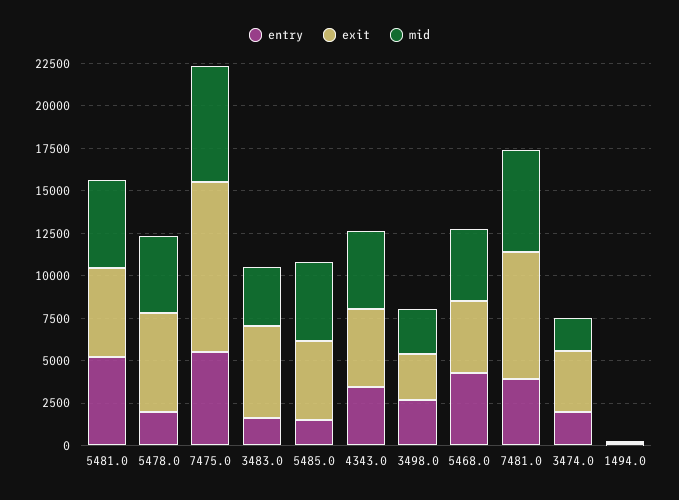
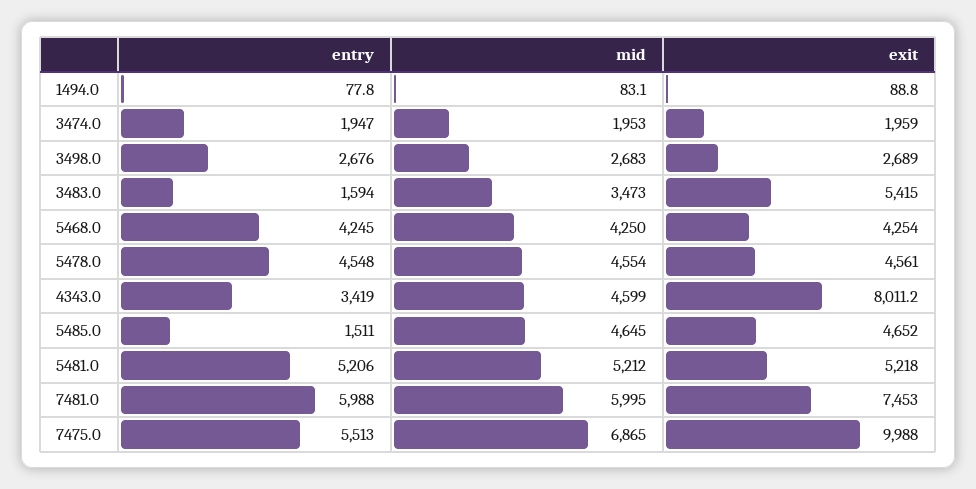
entry, 5478.0: 2000 -> 4548
exit, 5478.0: 6000 -> 4561
exit, 4343.0: 4500 -> 8011.2
entry, 7481.0: 4000 -> 5988
exit, 3474.0: 3500 -> 1959

